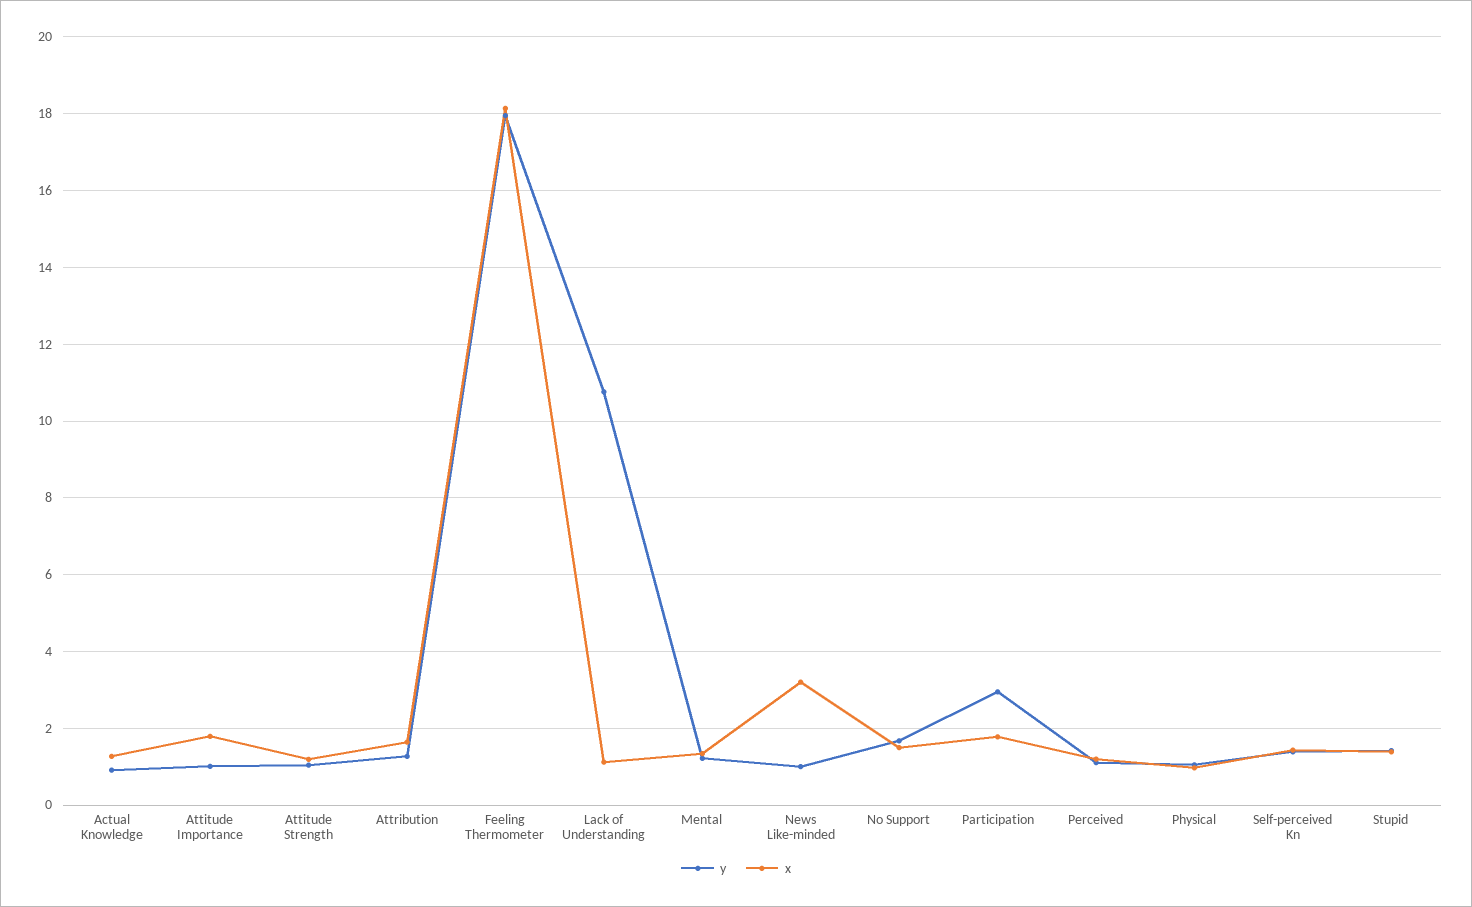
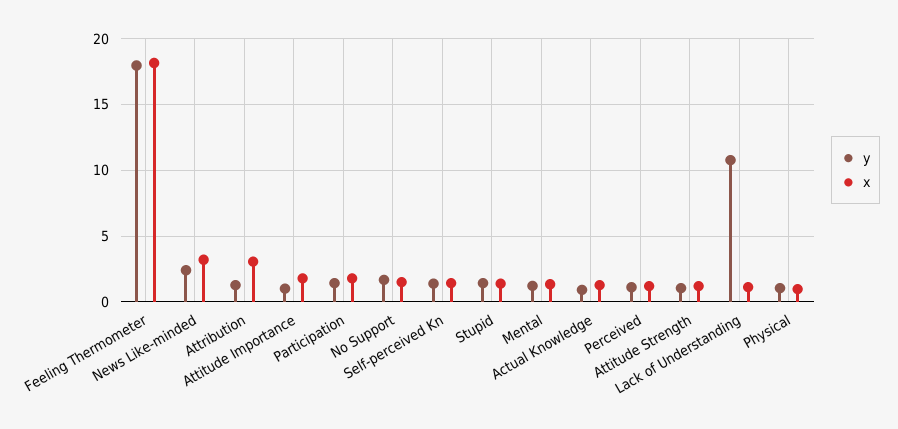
x, Attribution: 1.6 -> 3
y, News Like-minded: 1 -> 2.5
y, Participation: 3 -> 1.5

